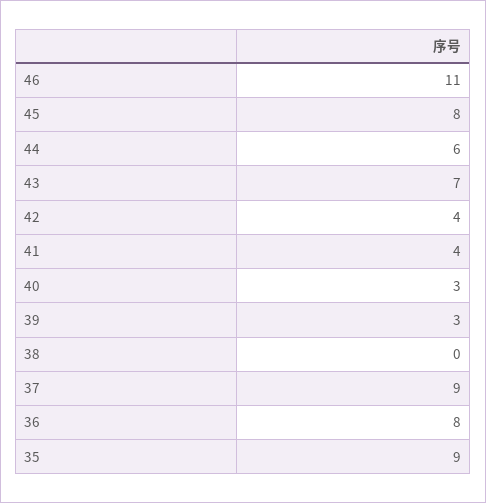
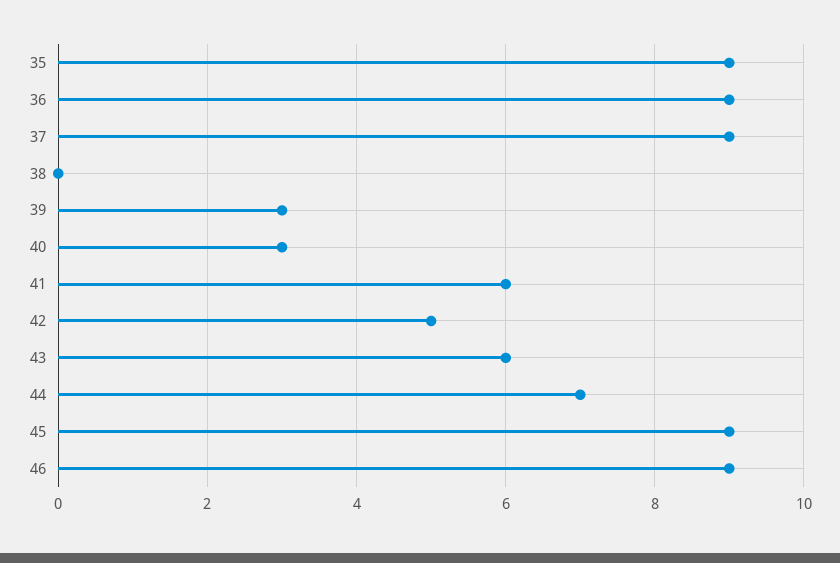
46: 11 -> 9
45: 8 -> 9
44: 6 -> 7
43: 7 -> 6
42: 4 -> 5
41: 4 -> 6
36: 8 -> 9

